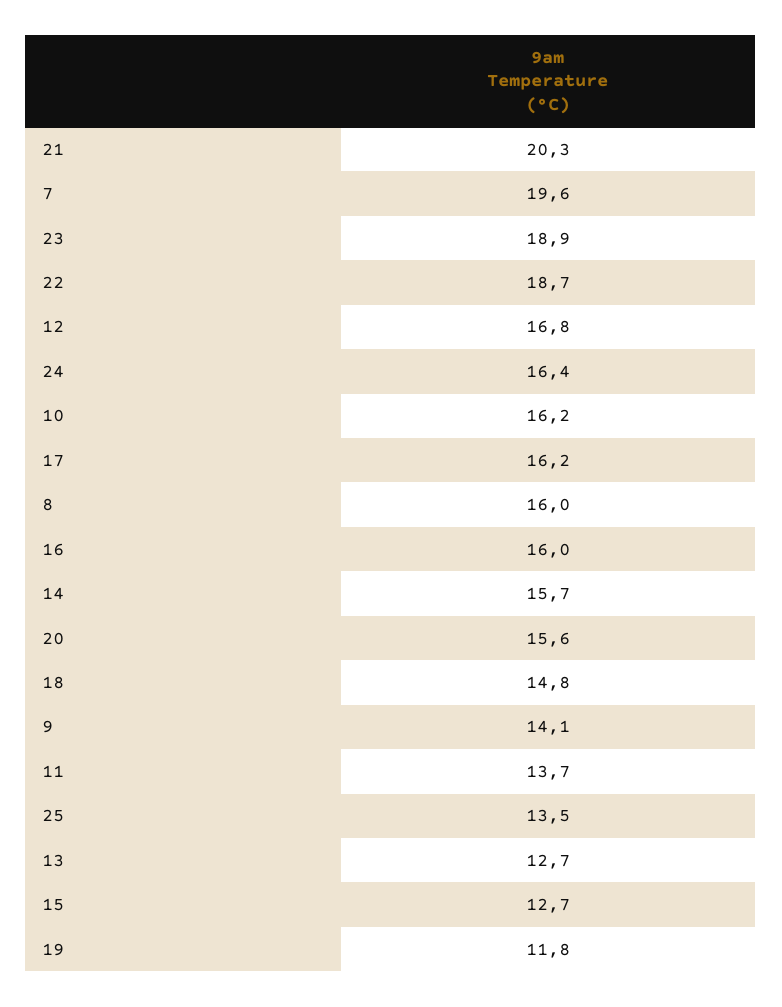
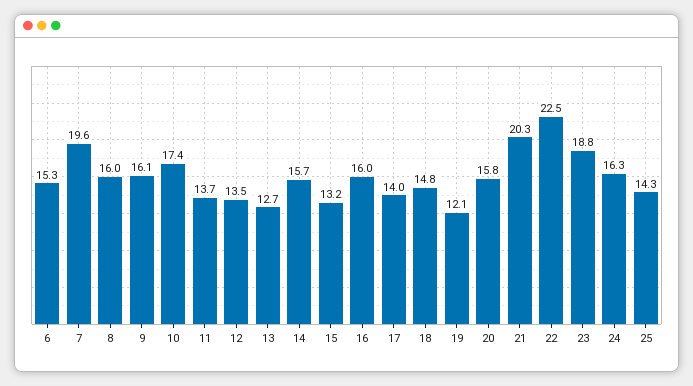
23: 18.9 -> 18.8
22: 18.7 -> 22.5
12: 16.8 -> 13.5
24: 16.4 -> 16.3
10: 16.2 -> 17.4
17: 16.2 -> 14
20: 15.6 -> 15.8
9: 14.1 -> 16.1
25: 13.5 -> 14.3
15: 12.7 -> 13.2
19: 11.8 -> 12.1
6: none -> 15.3

